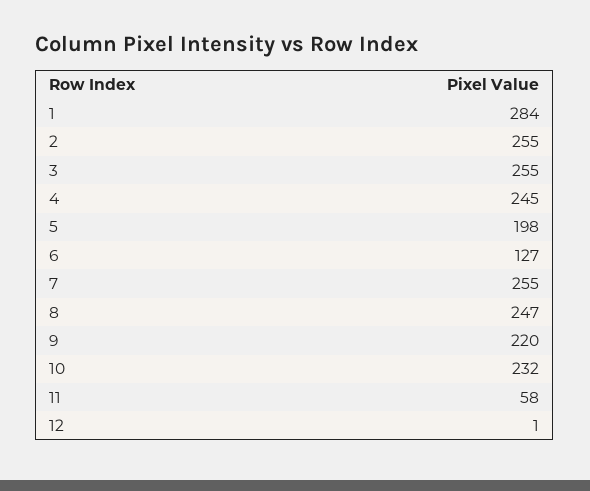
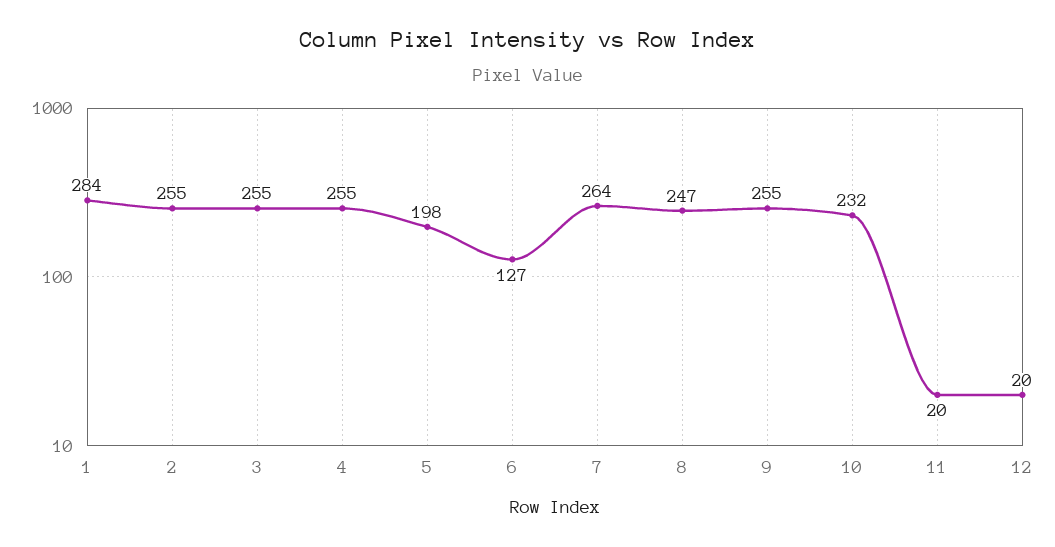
4: 245 -> 255
7: 255 -> 264
9: 220 -> 255
11: 58 -> 20
12: 1 -> 20

